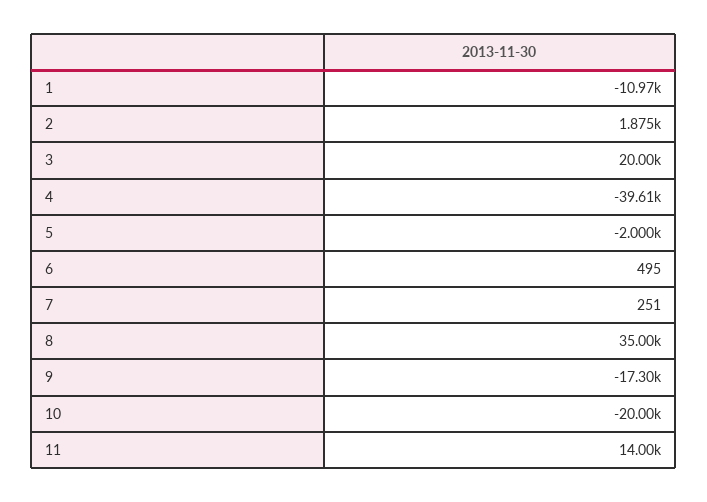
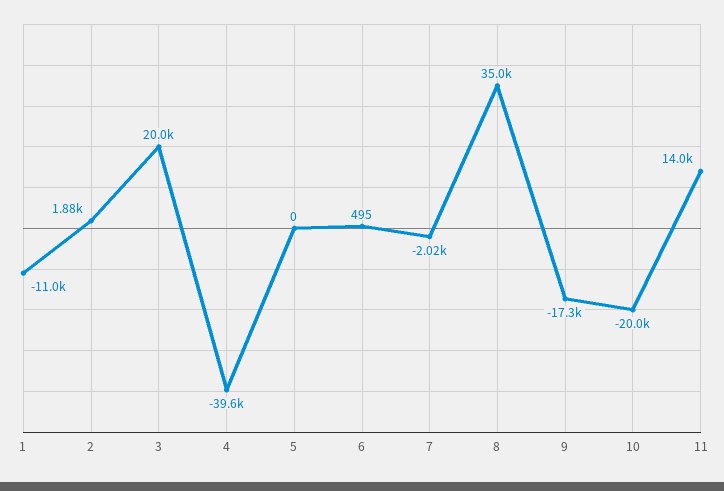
5: -2000 -> 0
7: 251 -> -2020

